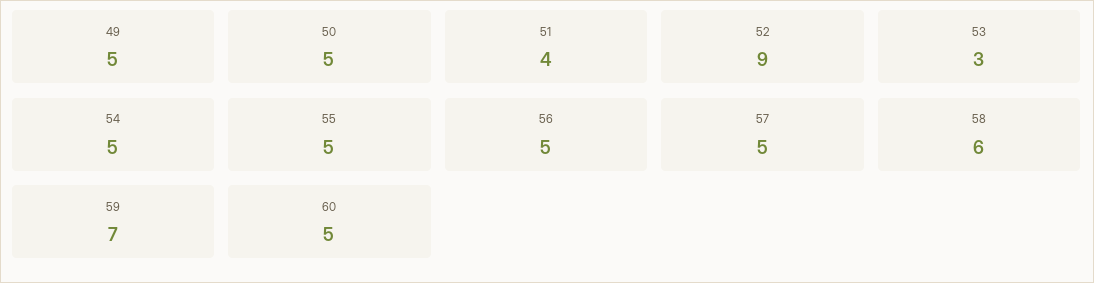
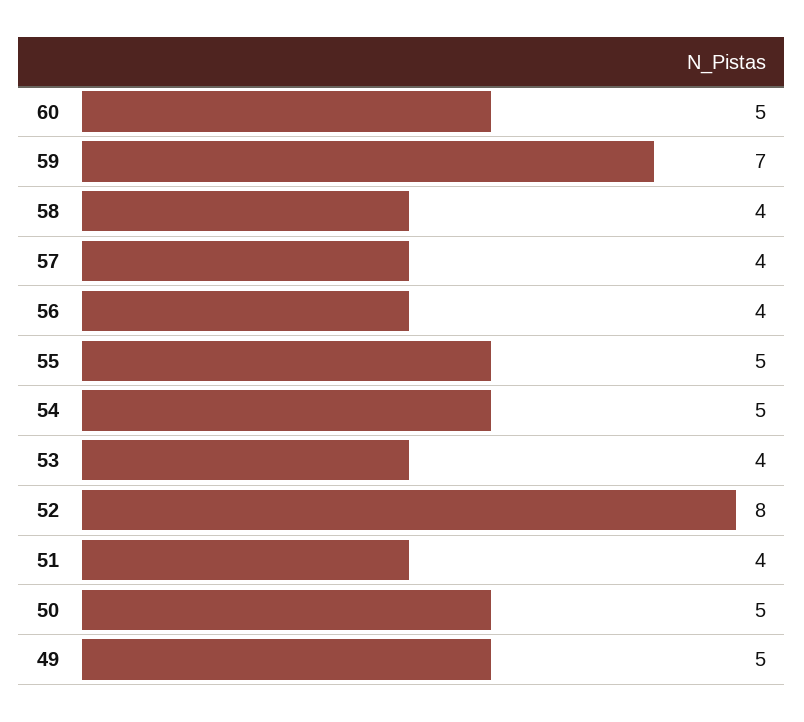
52: 9 -> 8
53: 3 -> 4
56: 5 -> 4
57: 5 -> 4
58: 6 -> 4

